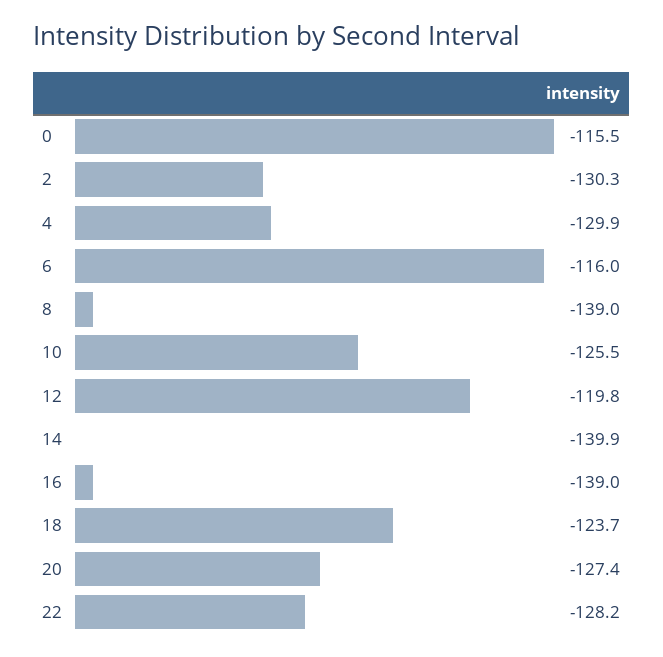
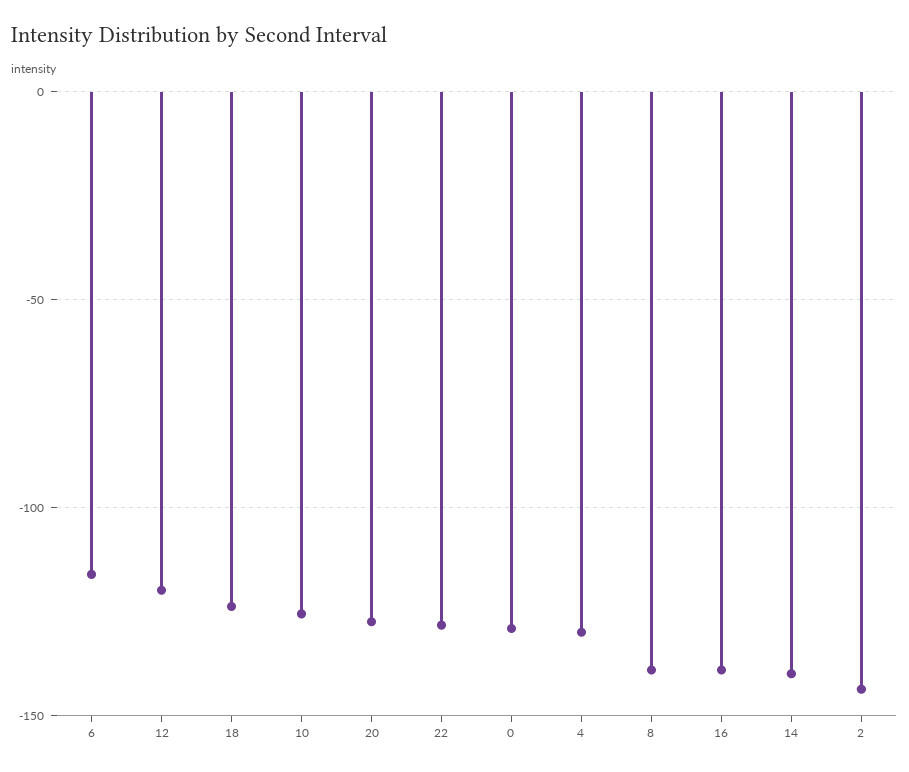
0: -115.5 -> -130
2: -130.3 -> -145

